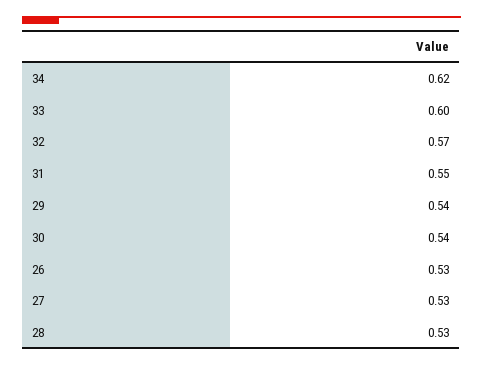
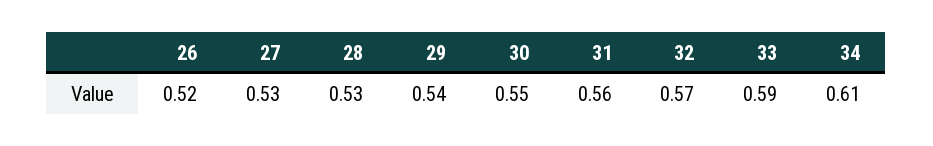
34: 0.62 -> 0.61
33: 0.6 -> 0.59
31: 0.55 -> 0.56
30: 0.54 -> 0.55
26: 0.53 -> 0.52

